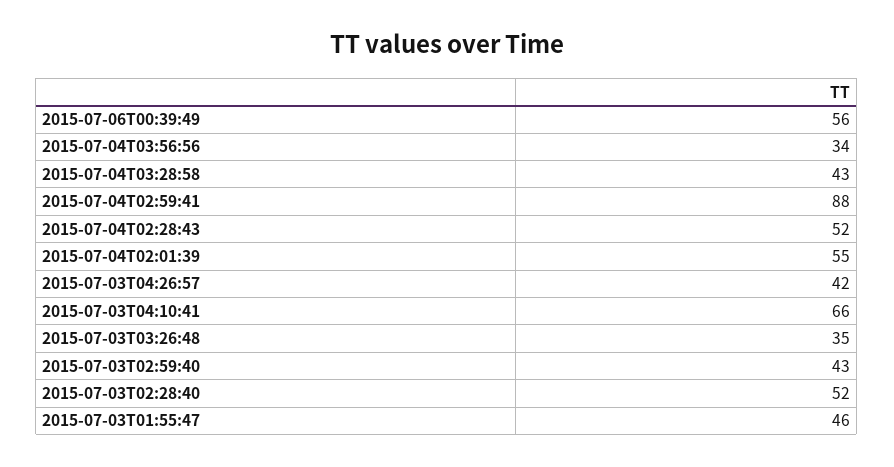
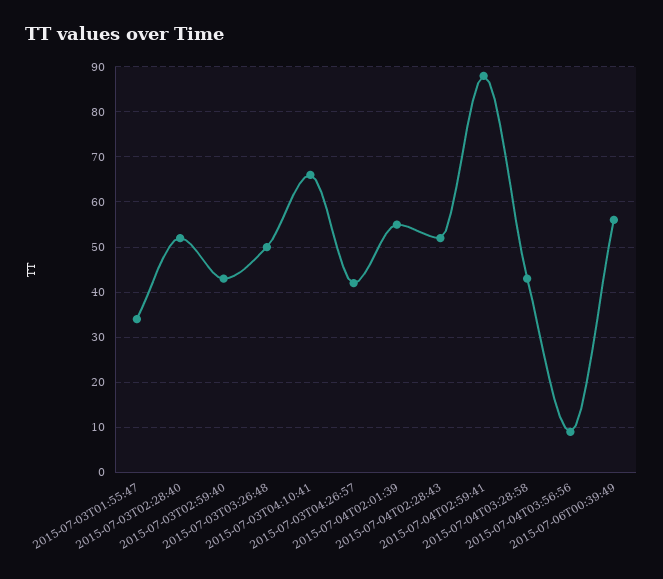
2015-07-04T03:56:56: 34 -> 10
2015-07-03T03:26:48: 35 -> 50
2015-07-03T01:55:47: 46 -> 35

